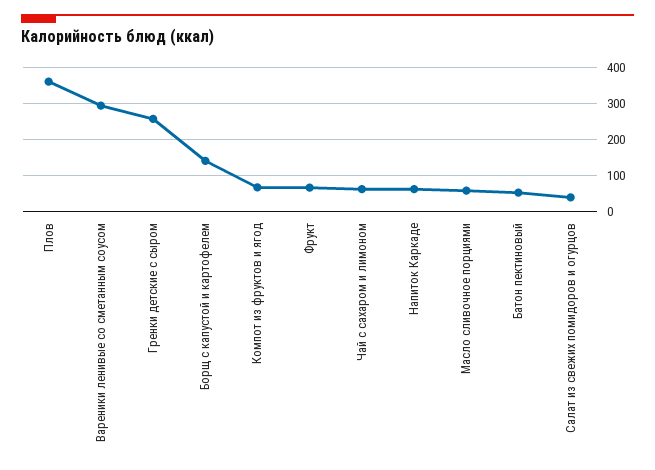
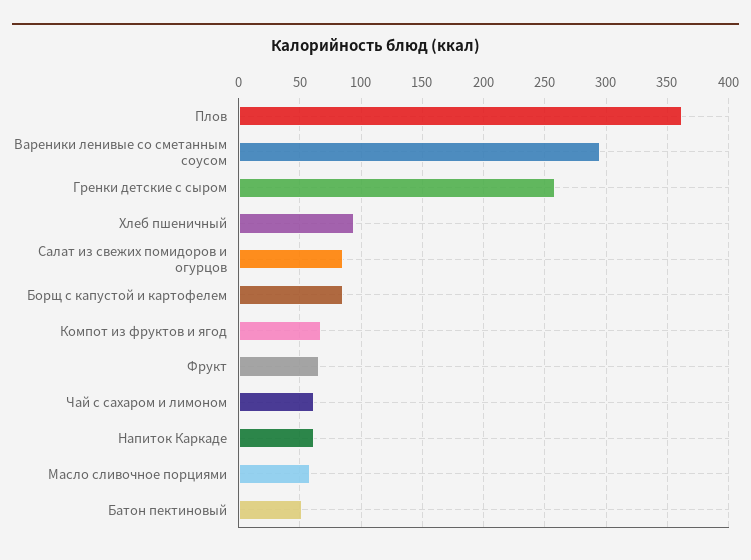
Борщ с капустой и картофелем: 140 -> 85
Салат из свежих помидоров и огурцов: 40 -> 85
Хлеб пшеничный: none -> 95

